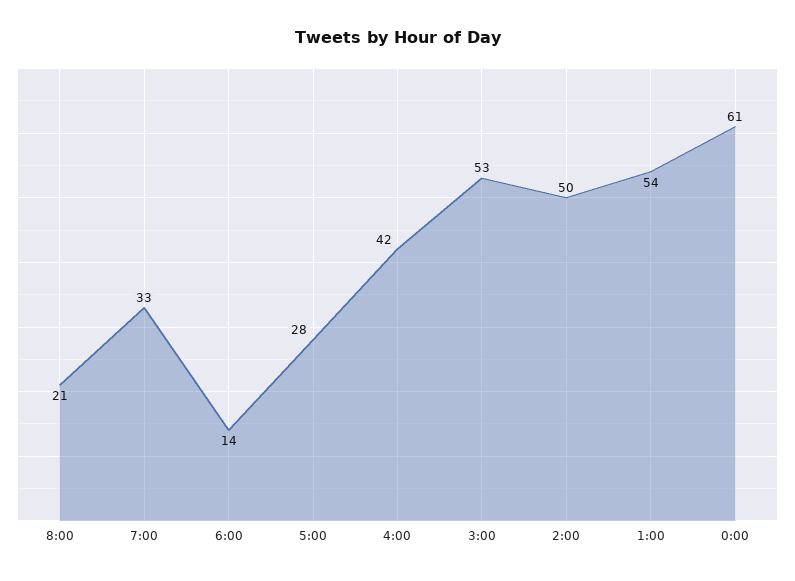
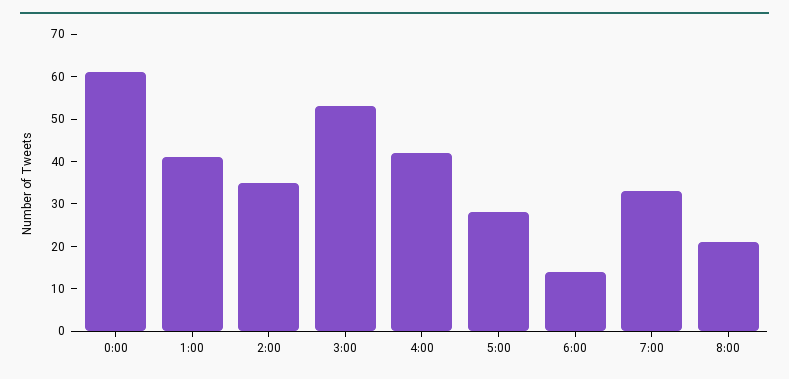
2:00: 50 -> 35
1:00: 54 -> 40

